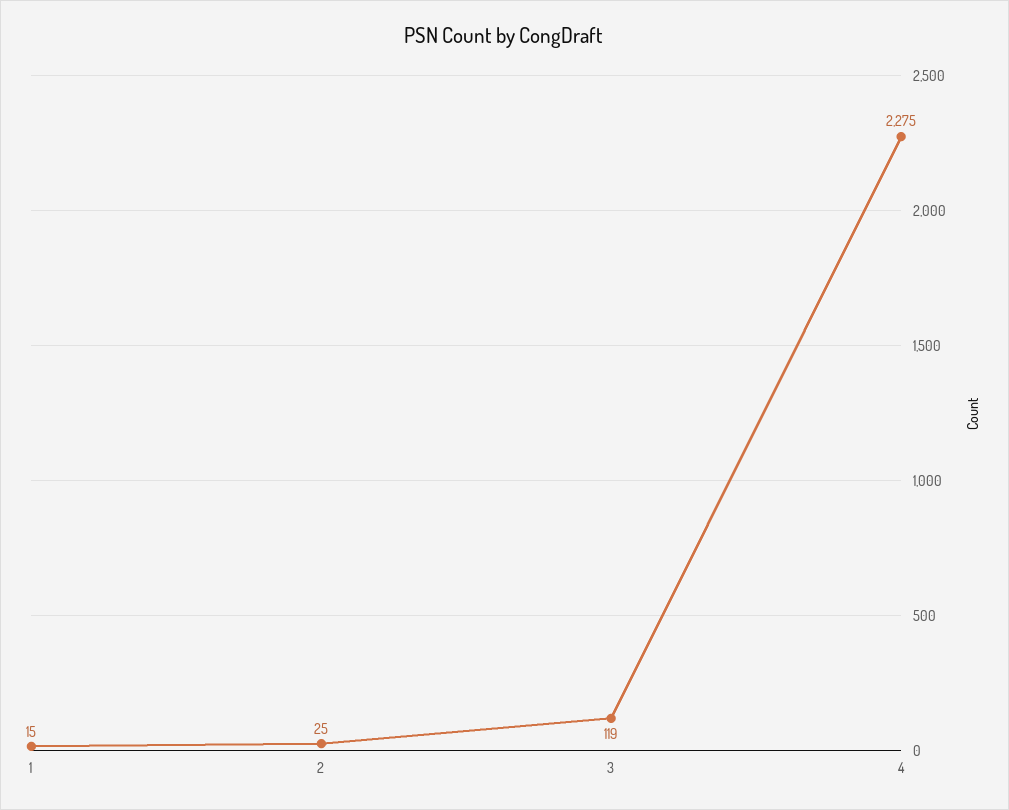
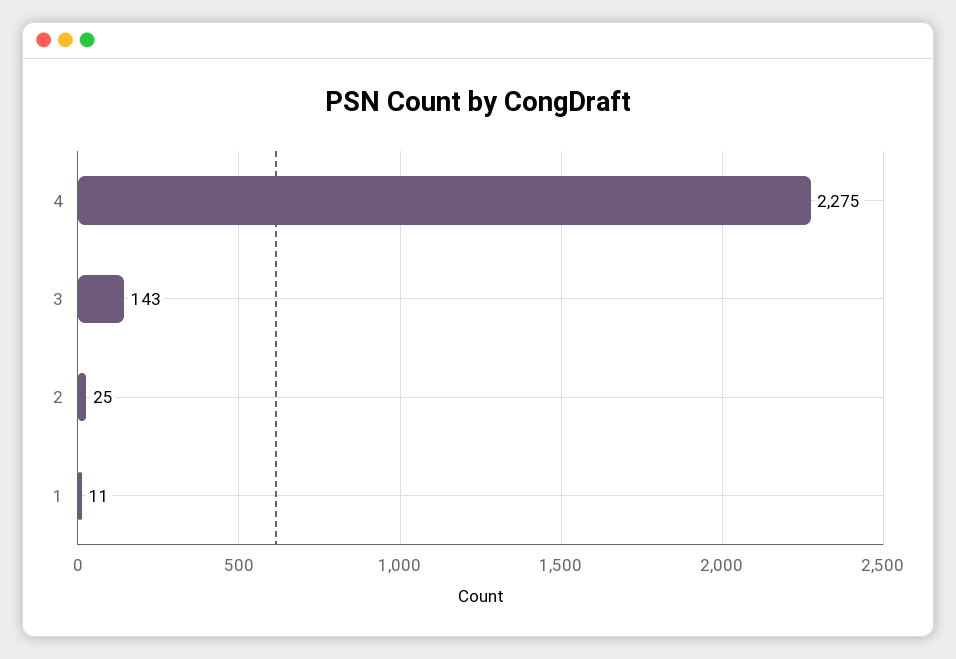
1: 15 -> 11
3: 119 -> 143

